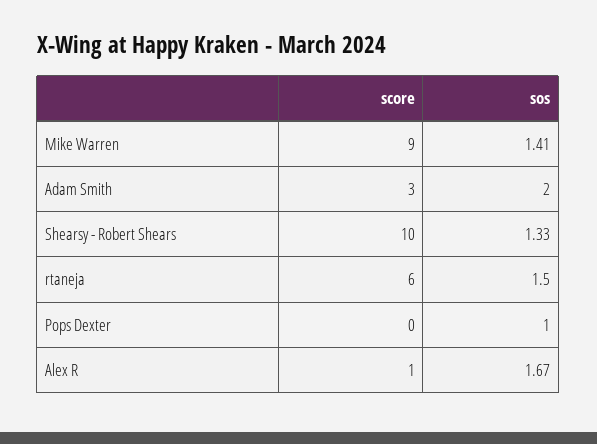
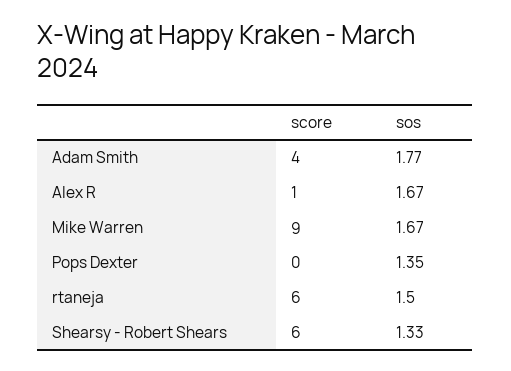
sos, Mike Warren: 1.41 -> 1.67
score, Adam Smith: 3 -> 4
sos, Adam Smith: 2 -> 1.77
score, Shearsy - Robert Shears: 10 -> 6
sos, Pops Dexter: 1 -> 1.35

